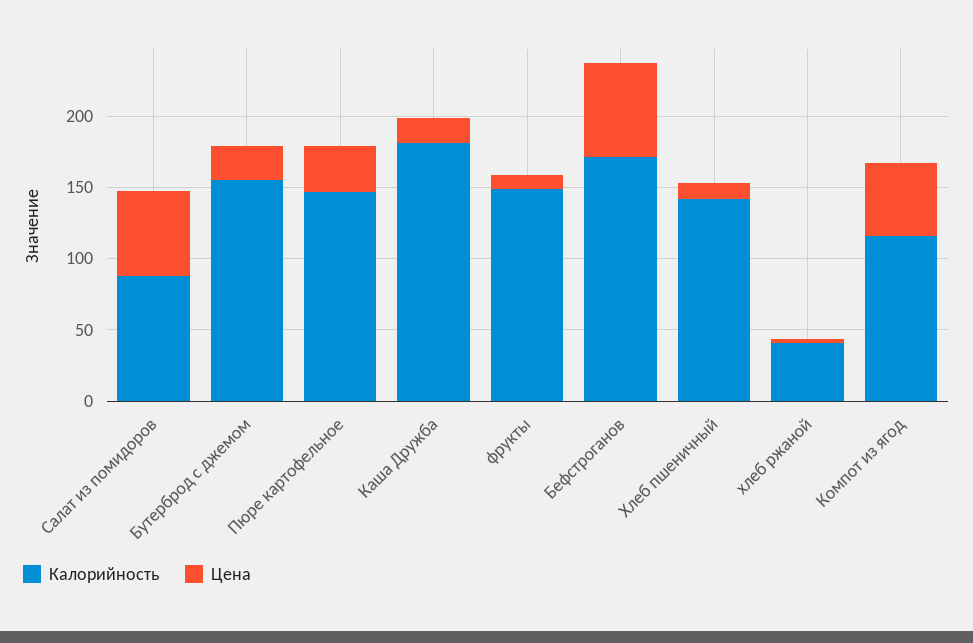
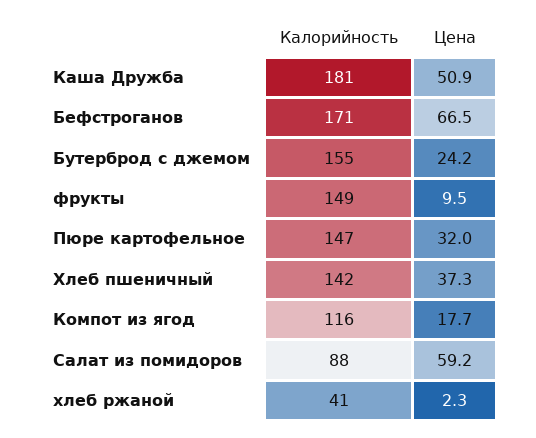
Цена, Каша Дружба: 20 -> 50.9
Цена, Хлеб пшеничный: 10 -> 37.3
Цена, Компот из ягод: 50 -> 17.7

